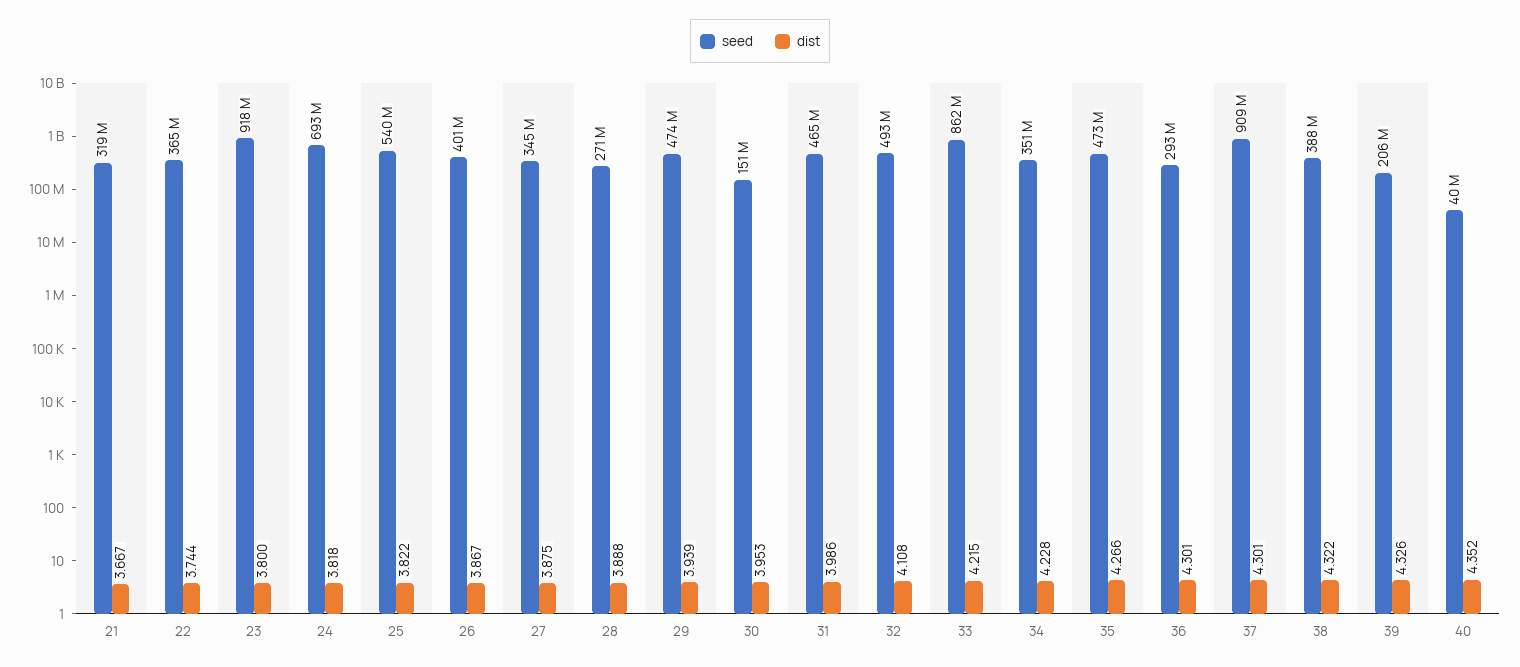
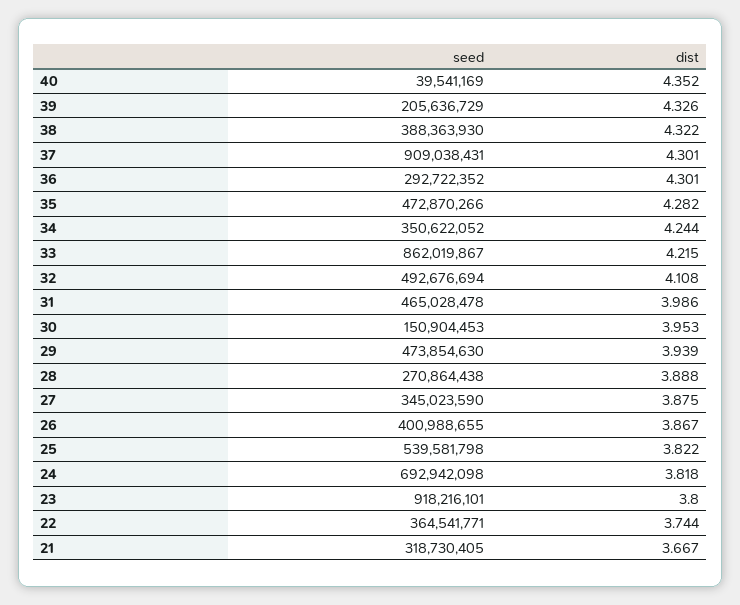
dist, 34: 4.228 -> 4.244
dist, 35: 4.266 -> 4.282

